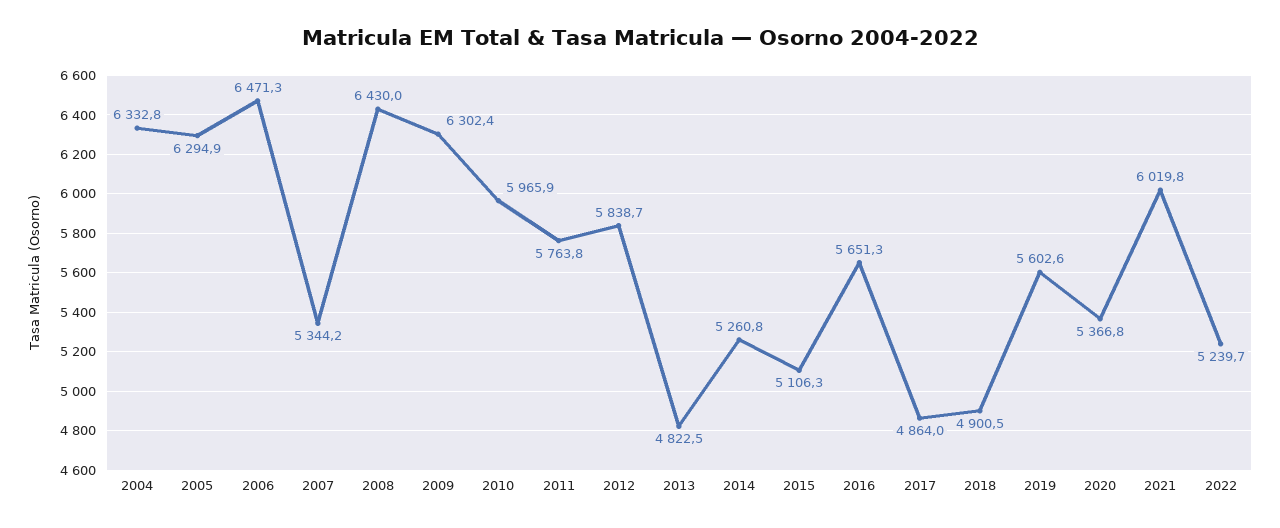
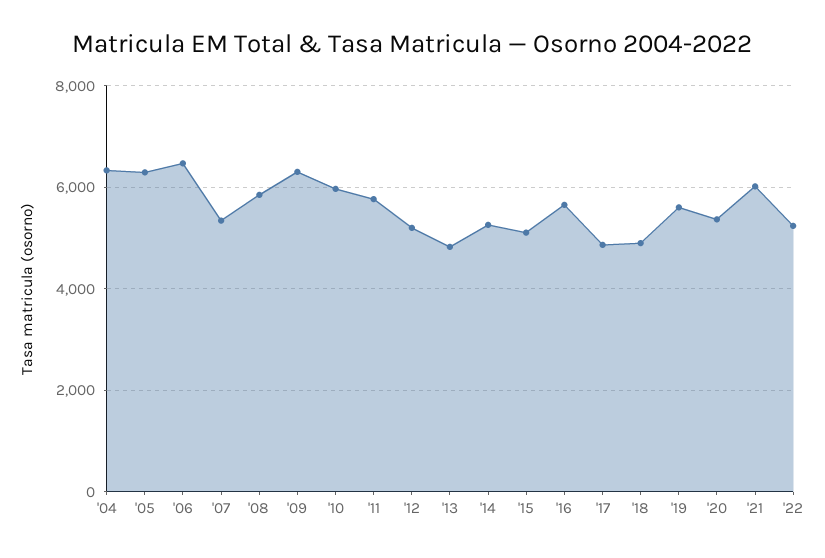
2008: 6430 -> 5800
2012: 5838.7 -> 5200

